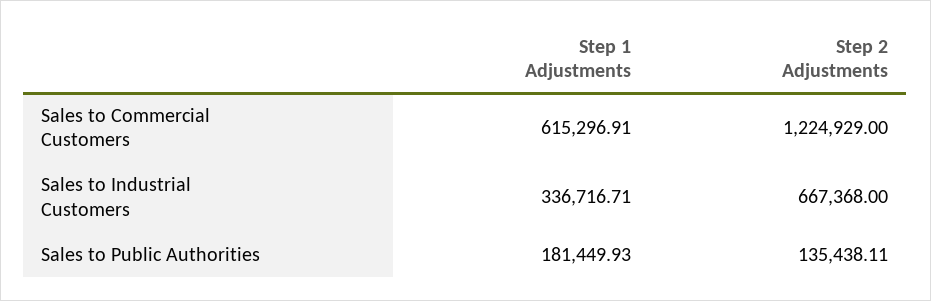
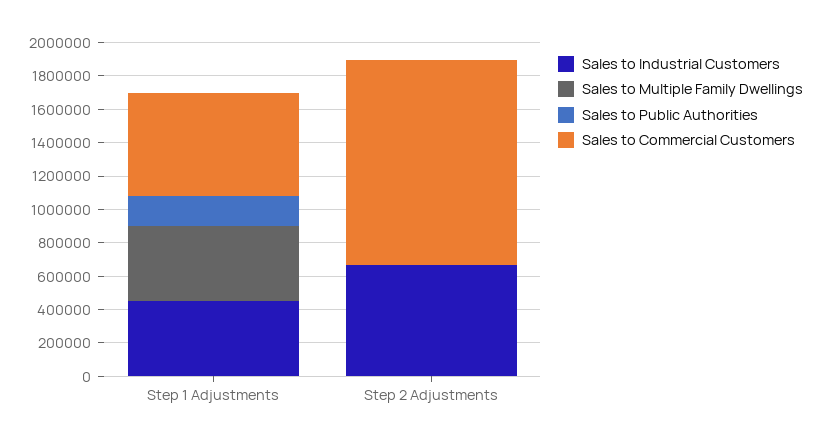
Sales to Industrial Customers, Step 1 Adjustments: 336716.71 -> 450000
Sales to Public Authorities, Step 2 Adjustments: 135438.11 -> 0
Sales to Multiple Family Dwellings, Step 1 Adjustments: none -> 450000
Sales to Multiple Family Dwellings, Step 2 Adjustments: none -> 0

